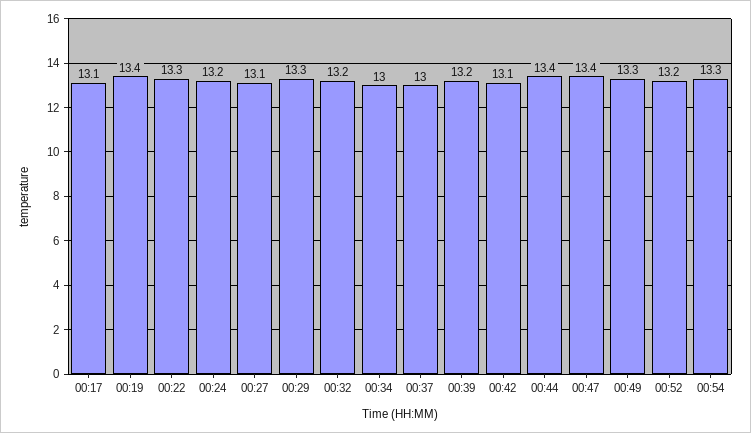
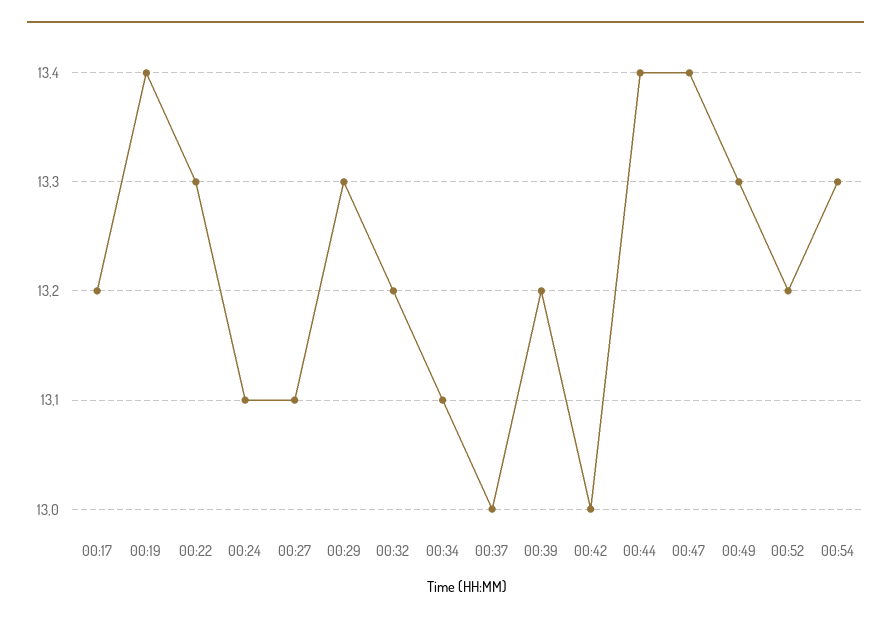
00:17: 13.1 -> 13.2
00:24: 13.2 -> 13.1
00:34: 13 -> 13.1
00:42: 13.1 -> 13

